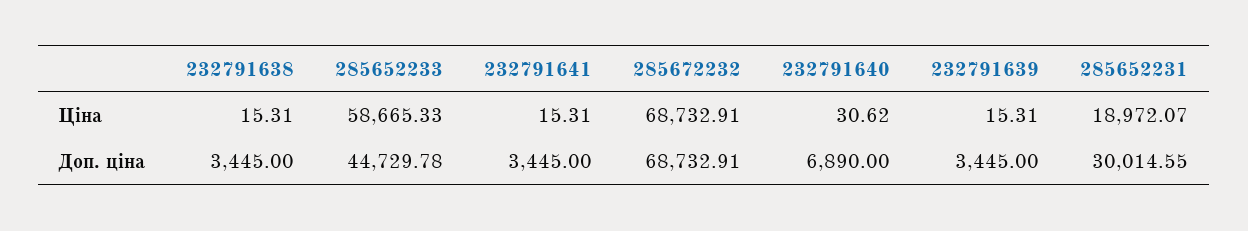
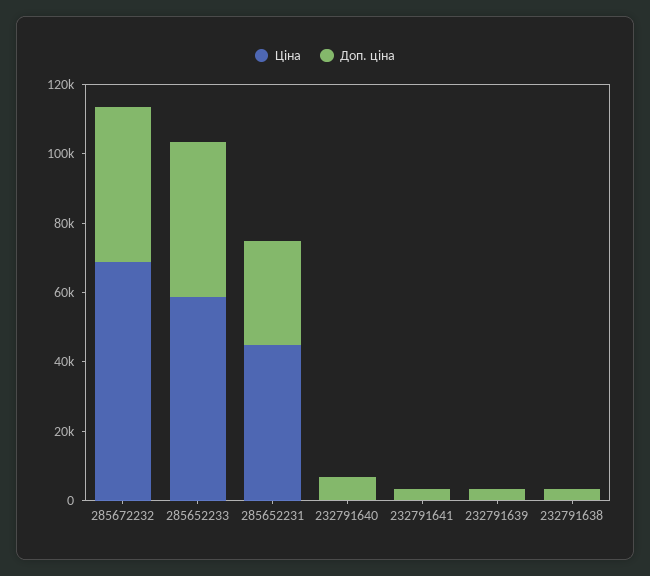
Ціна, 285652231: 18972.07 -> 45000
Доп. ціна, 285672232: 68732.91 -> 45000

